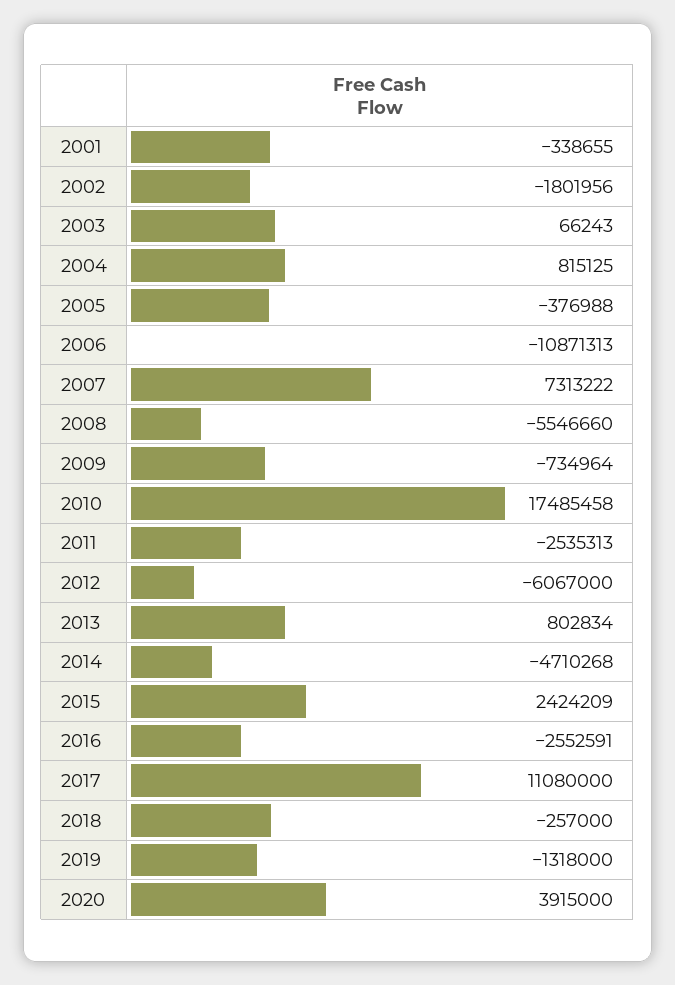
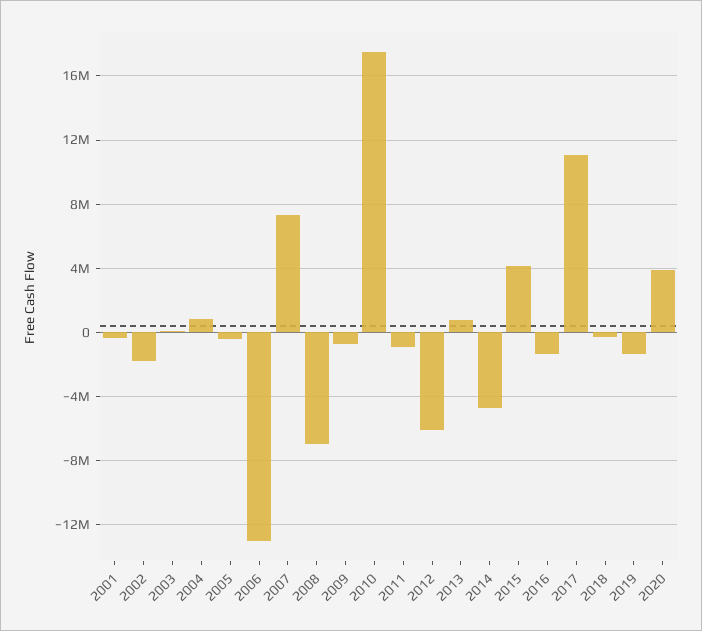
2006: -10871313 -> -13000000
2008: -5546660 -> -7000000
2011: -2535313 -> -1000000
2015: 2424209 -> 4000000
2016: -2552591 -> -1500000

